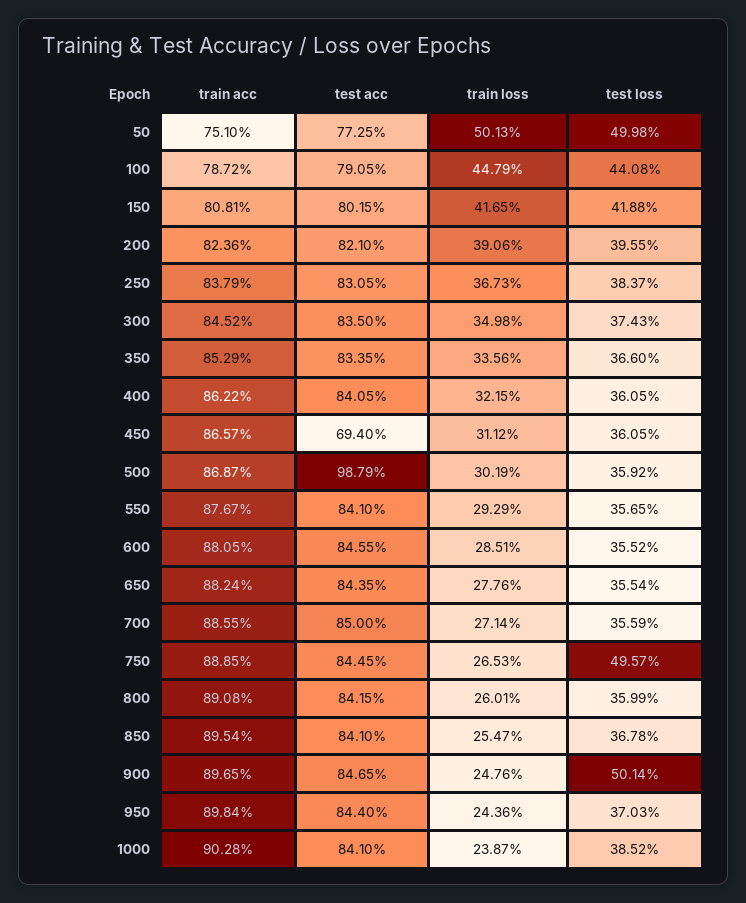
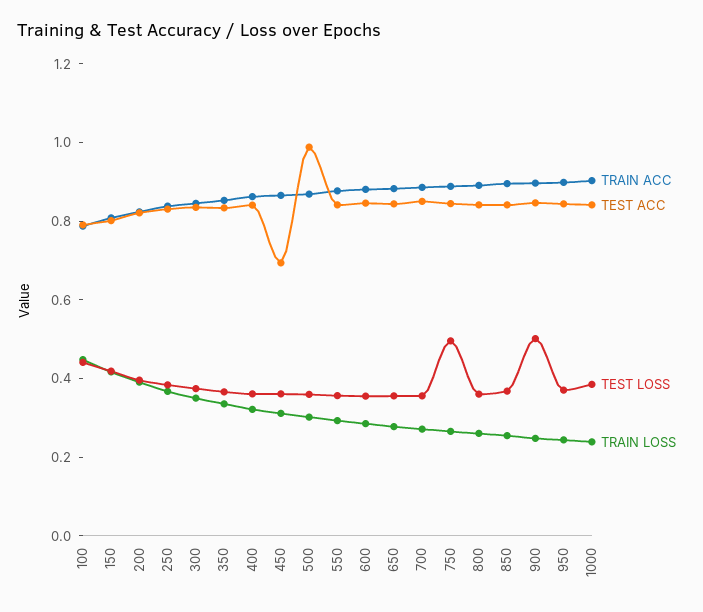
train acc, 50: 0.751 -> none
test acc, 50: 0.7725 -> none
train loss, 50: 0.5013 -> none
test loss, 50: 0.4998 -> none

